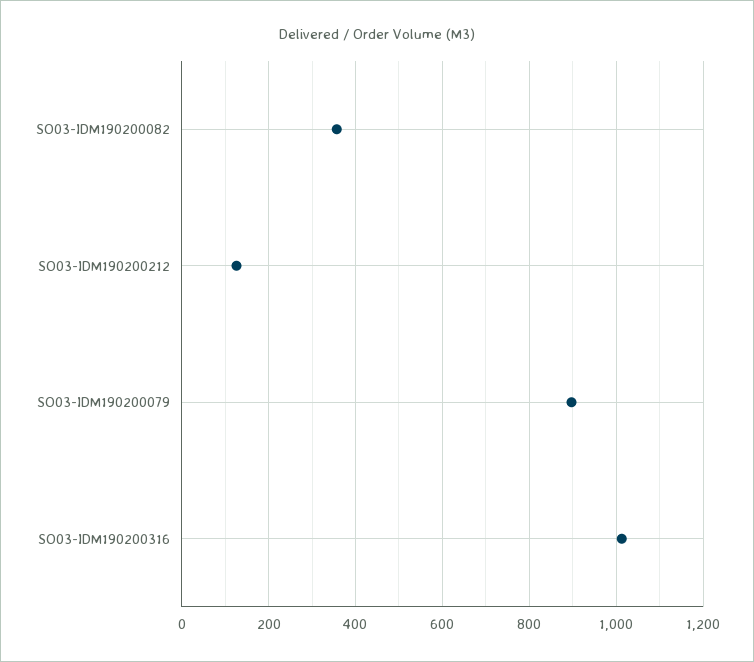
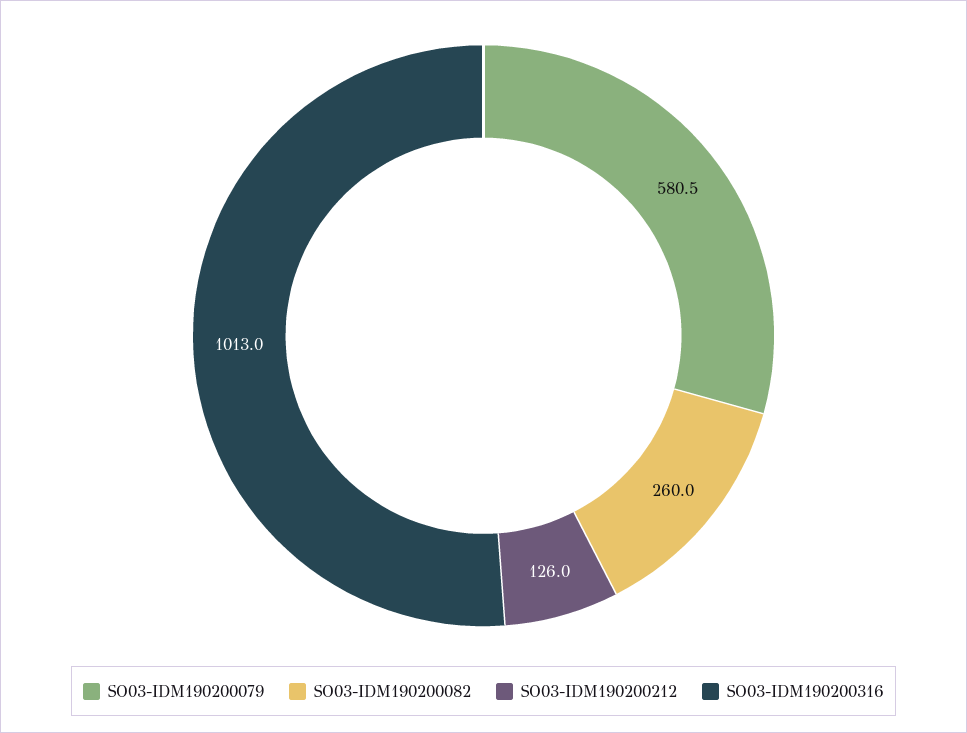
SO03-IDM190200082: 360 -> 260
SO03-IDM190200079: 900 -> 580.5

